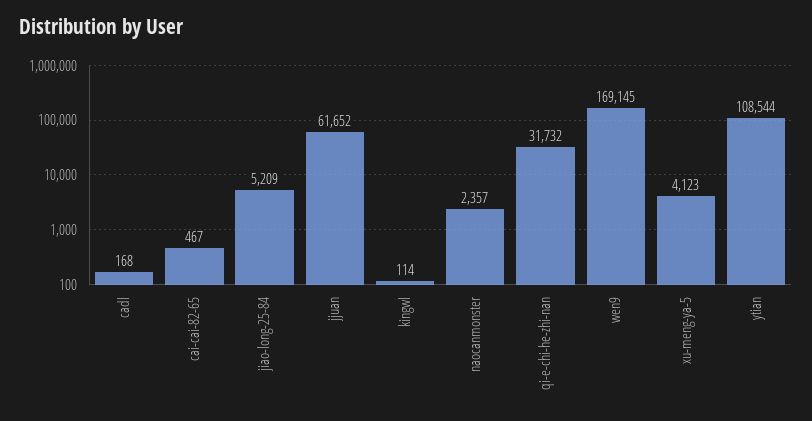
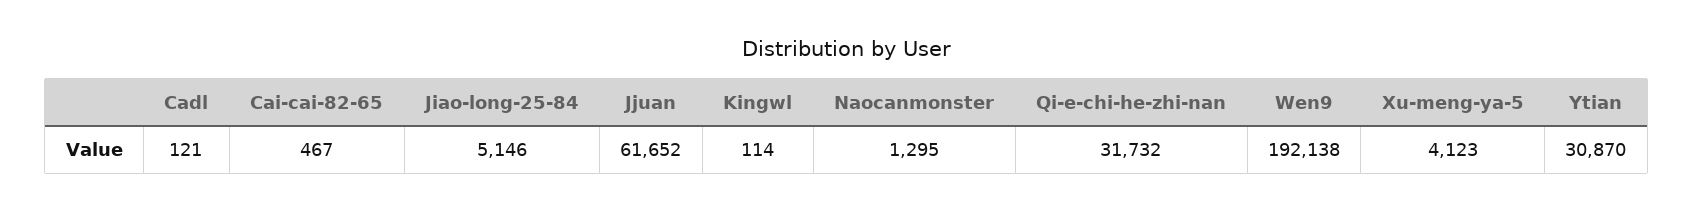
cadl: 168 -> 121
jiao-long-25-84: 5209 -> 5146
naocanmonster: 2357 -> 1295
wen9: 169145 -> 192138
ytian: 108544 -> 30870

